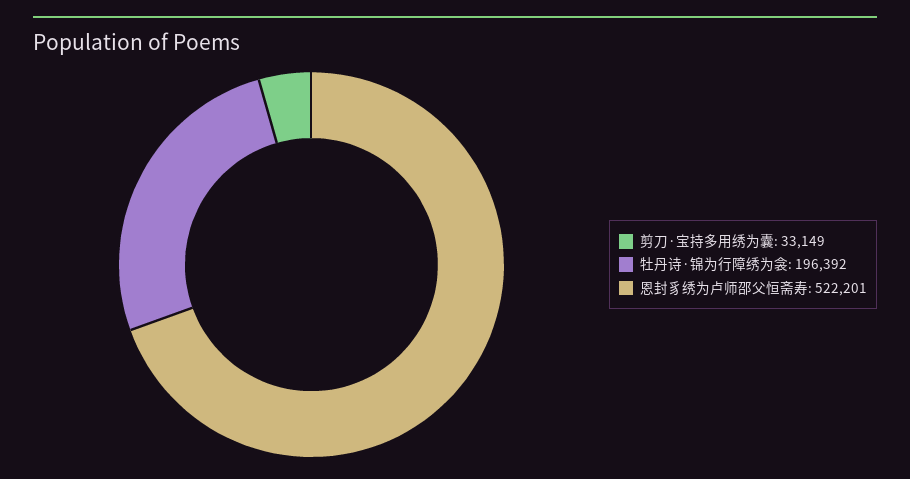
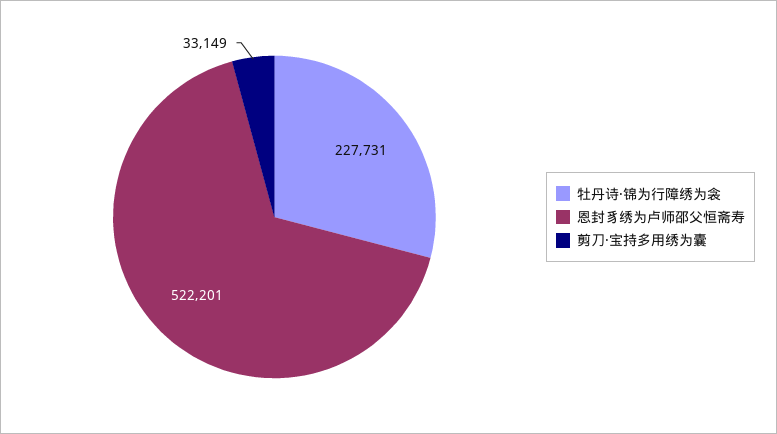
牡丹诗·锦为行障绣为衾: 196392 -> 227731

